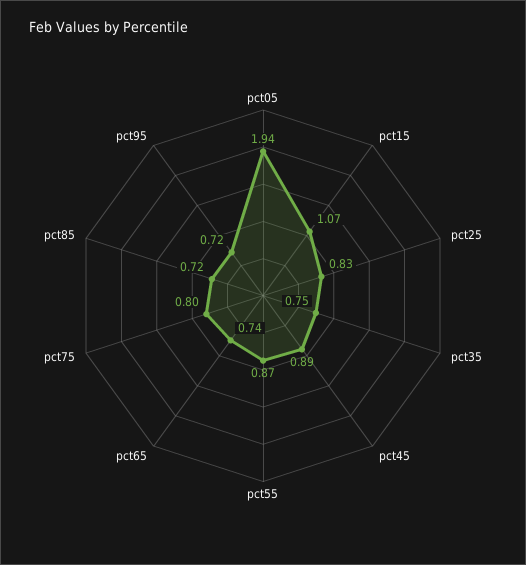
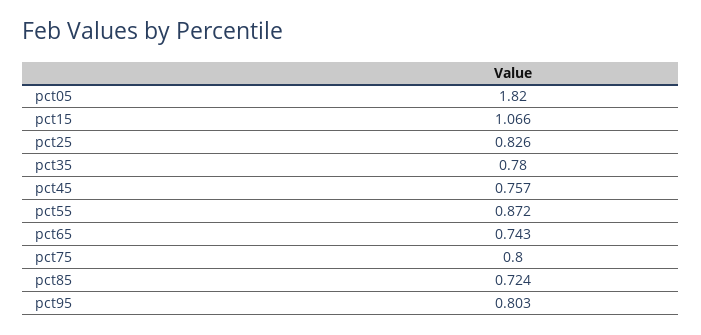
pct05: 1.94 -> 1.82
pct35: 0.75 -> 0.78
pct45: 0.89 -> 0.757
pct95: 0.72 -> 0.803

